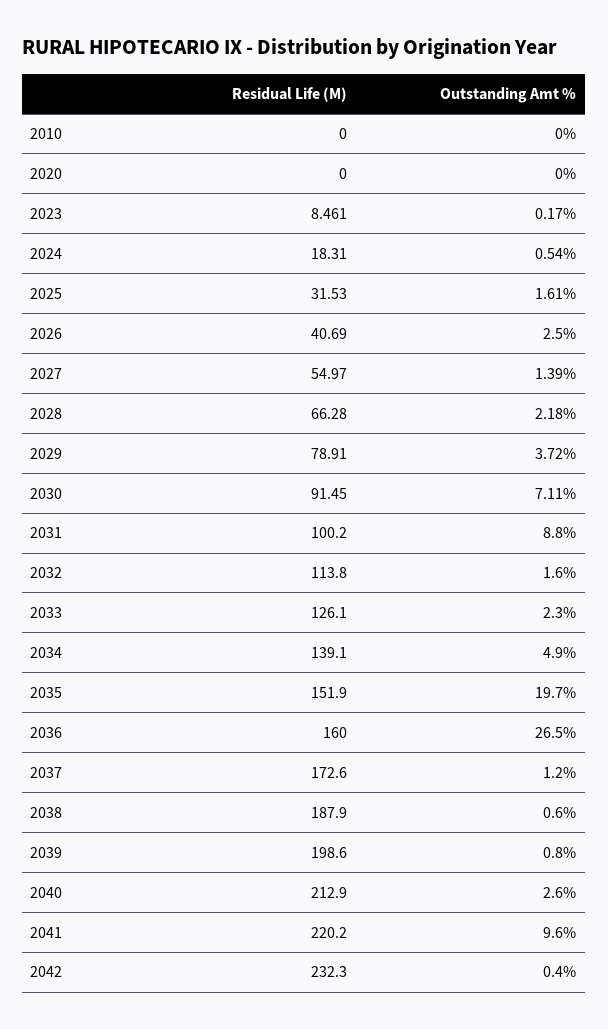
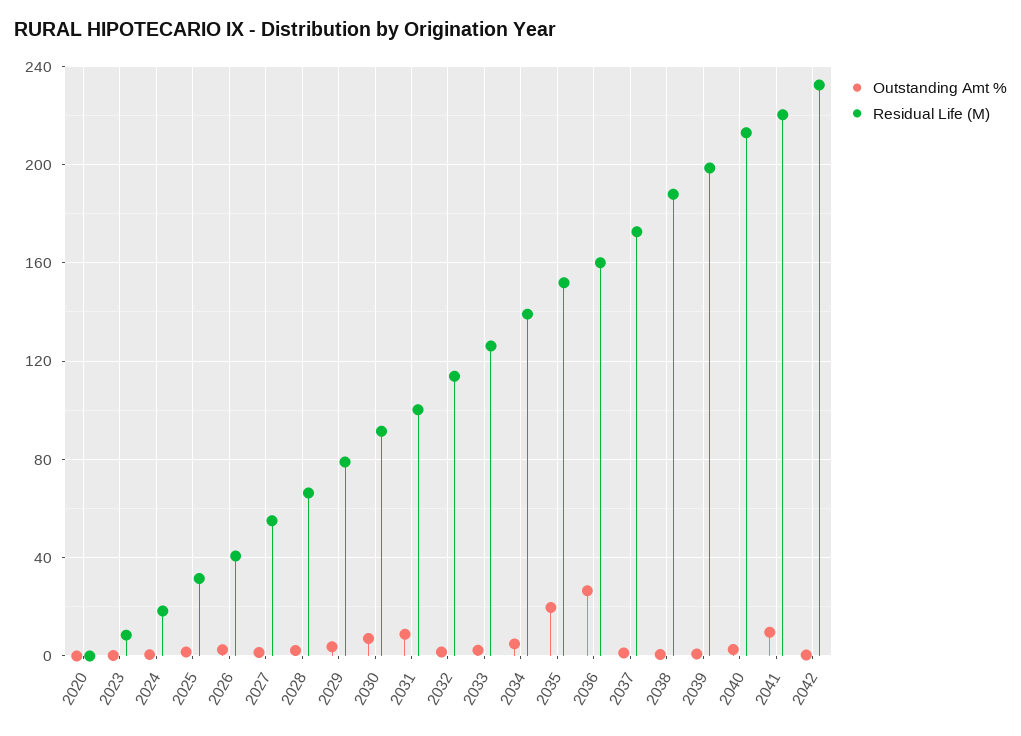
Residual Life (M), 2010: 0 -> none
Outstanding Amt %, 2010: 0 -> none

